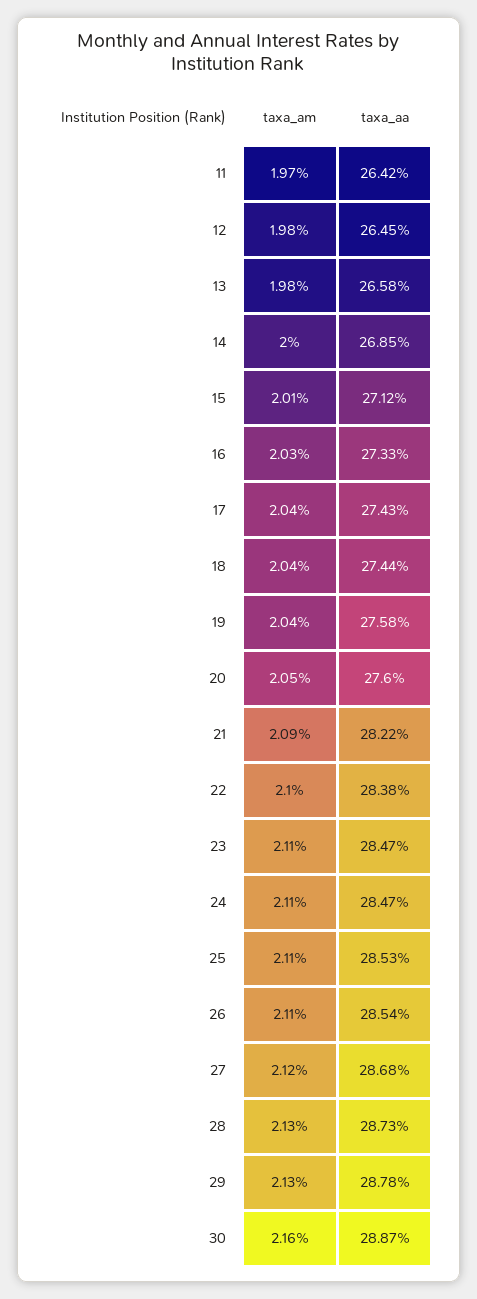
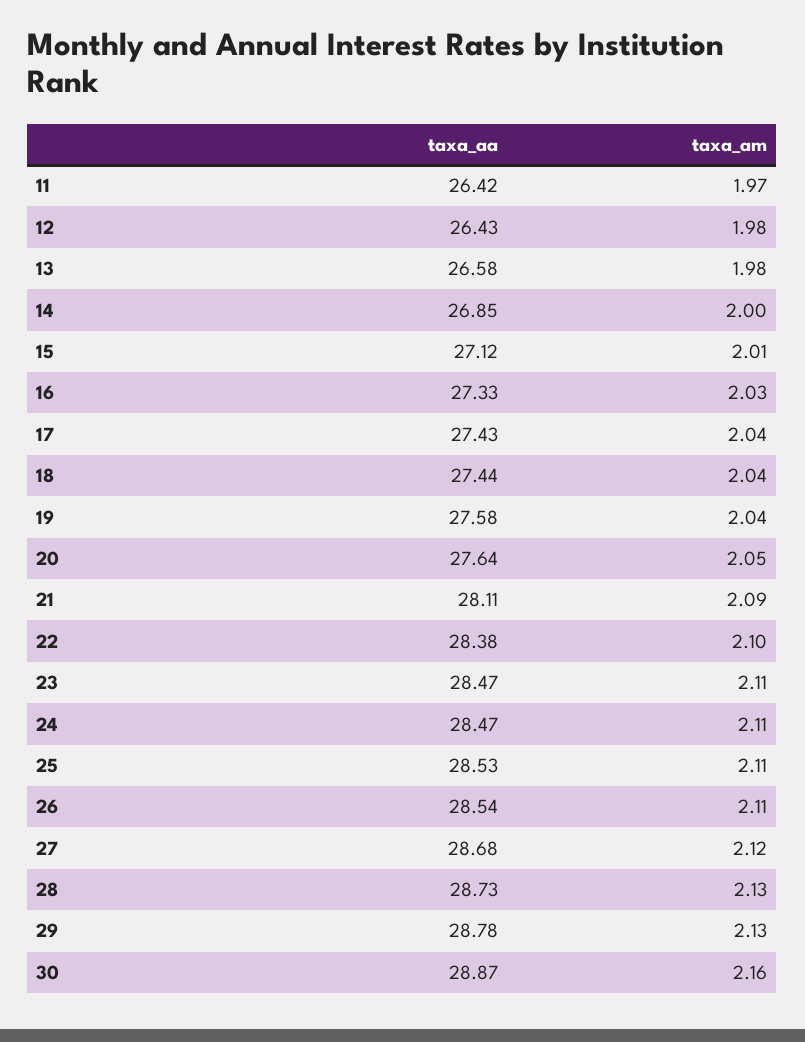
taxa_aa, 12: 26.45 -> 26.43
taxa_aa, 20: 27.6 -> 27.64
taxa_aa, 21: 28.22 -> 28.11

